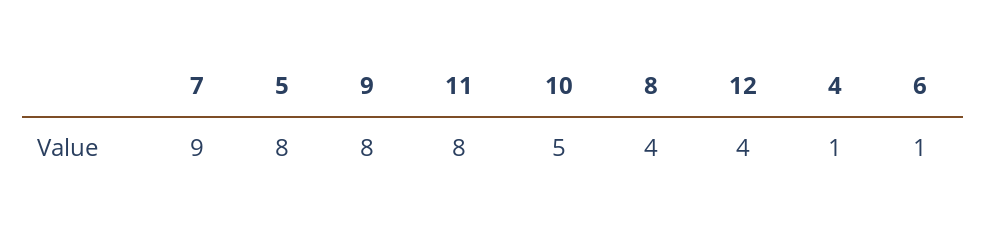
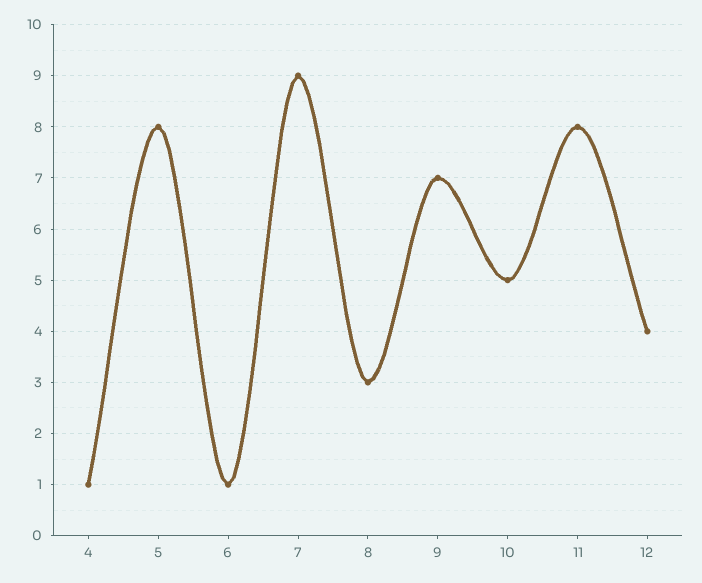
9: 8 -> 7
8: 4 -> 3

